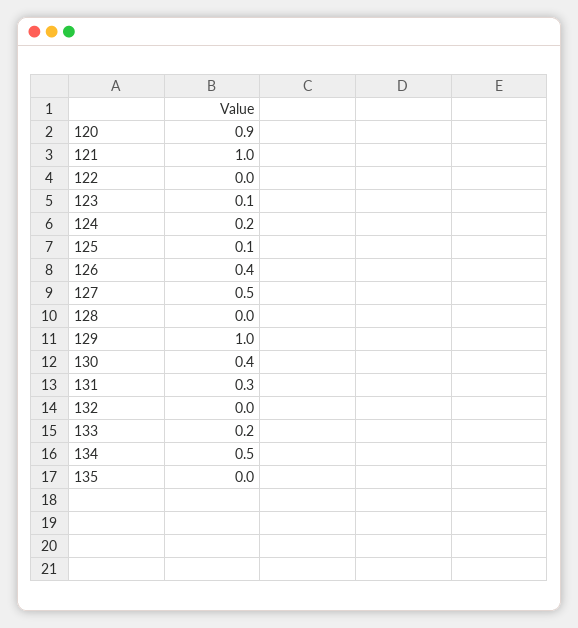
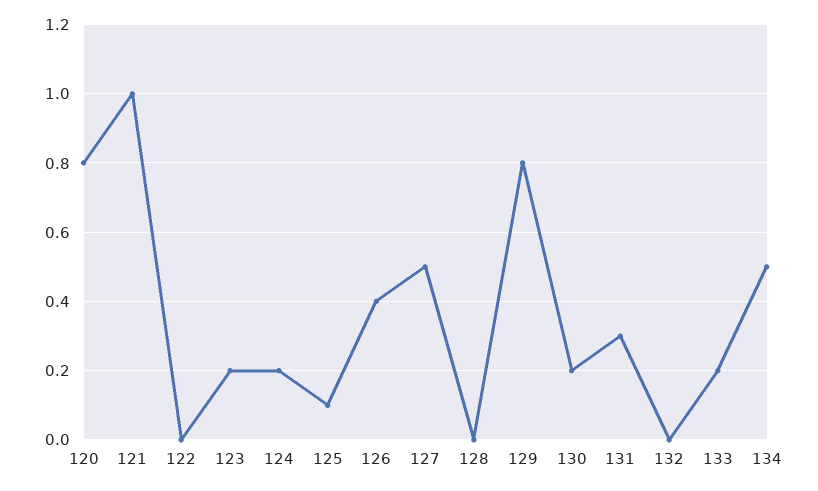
120: 0.9 -> 0.8
123: 0.1 -> 0.2
129: 1 -> 0.8
130: 0.4 -> 0.2
135: 0 -> none

